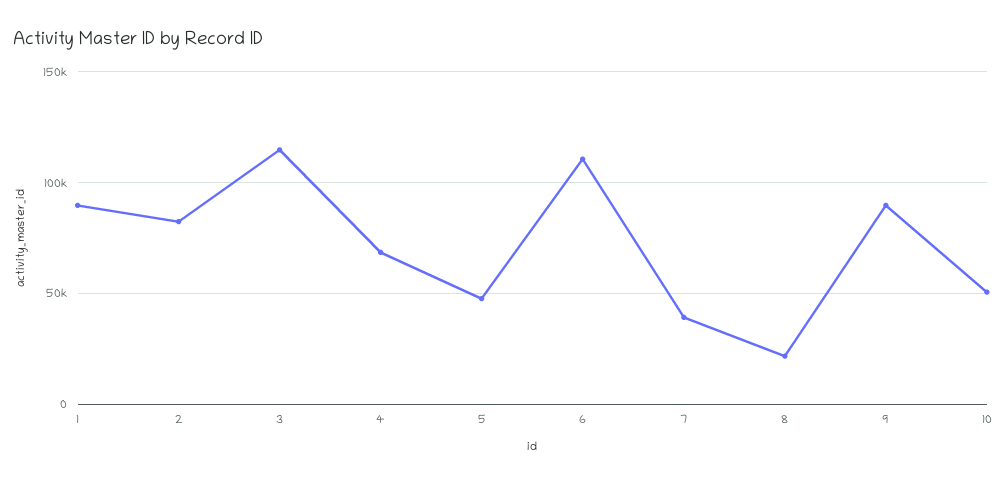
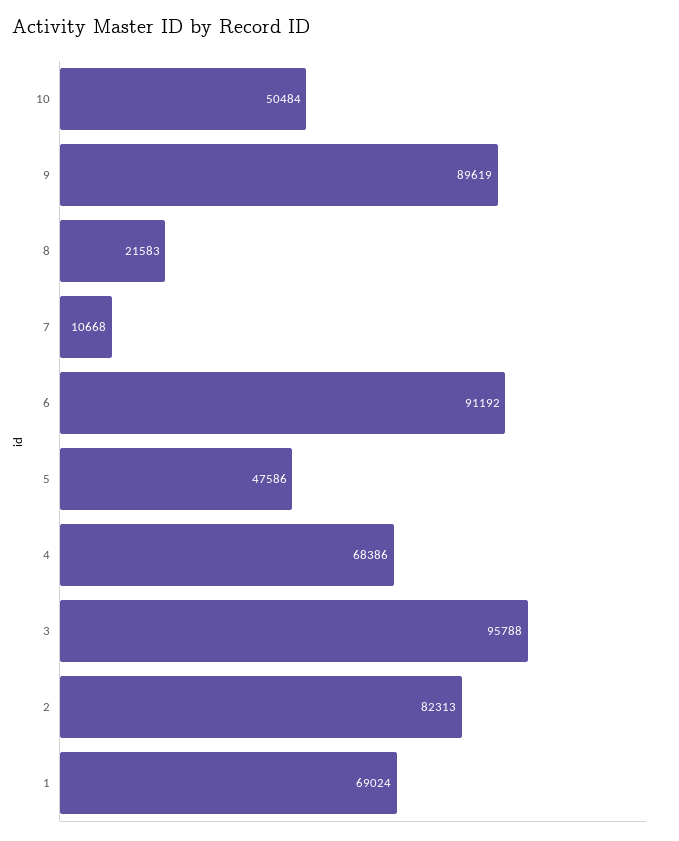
1: 90000 -> 69024
3: 115000 -> 95788
6: 110000 -> 91192
7: 40000 -> 10668

